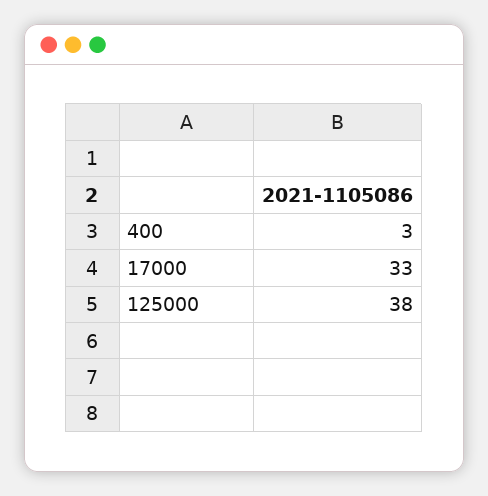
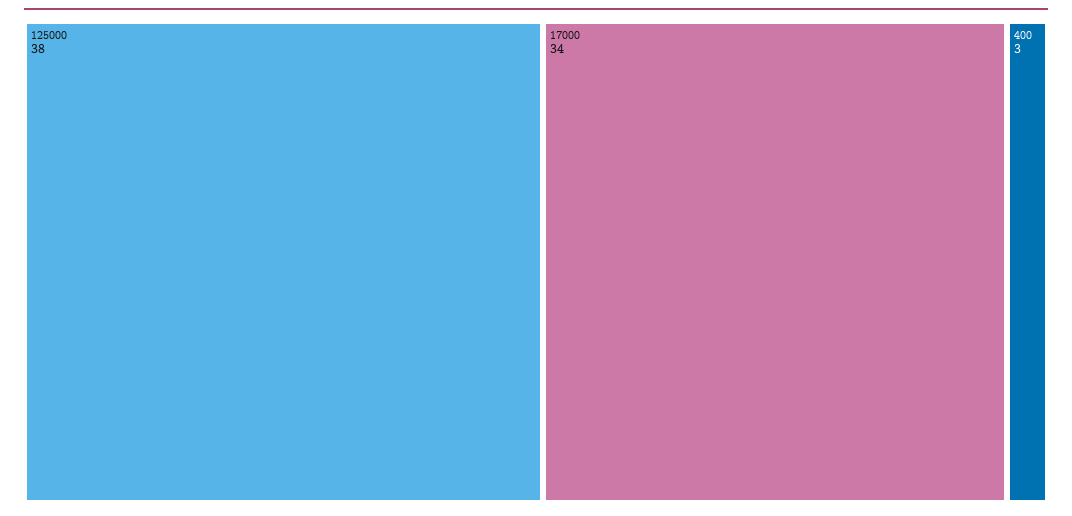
17000: 33 -> 34

